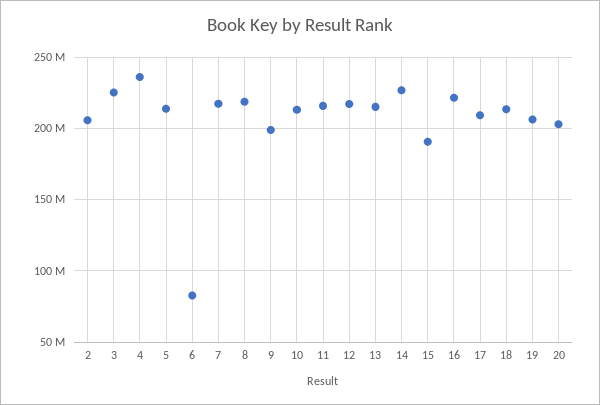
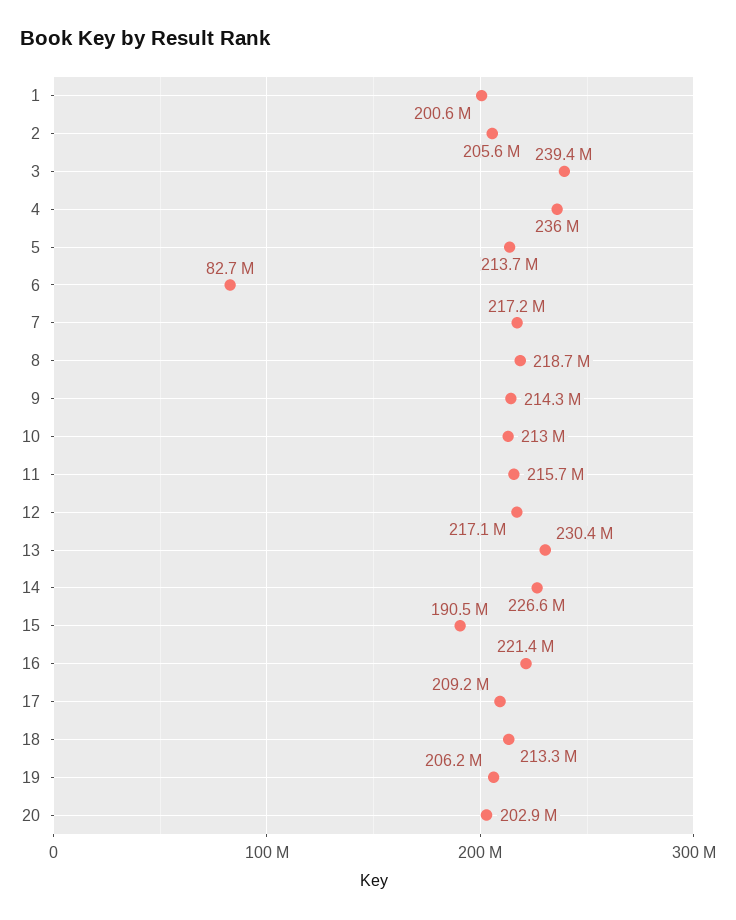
3: 225000000 -> 239400000
9: 200000000 -> 214300000
13: 215000000 -> 230400000
1: none -> 200600000

